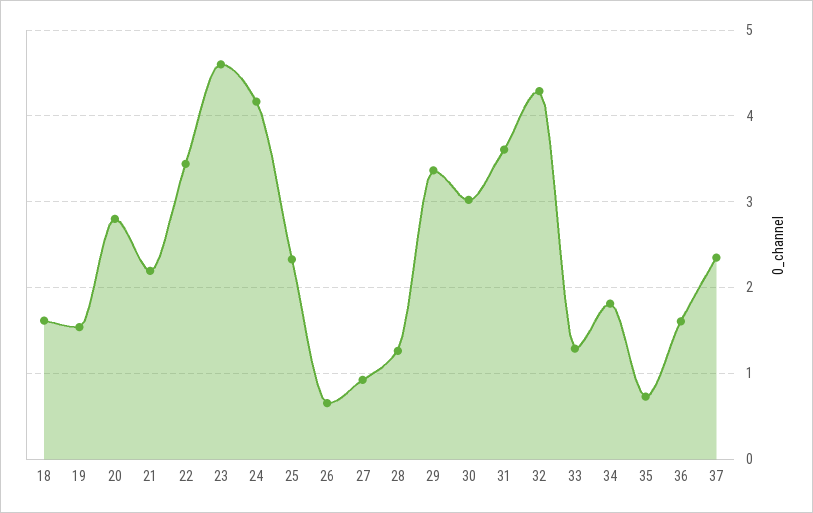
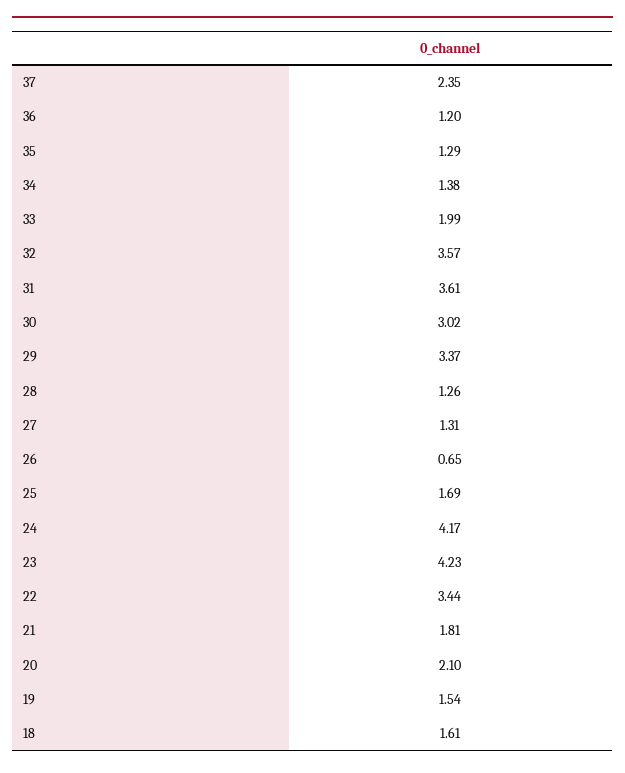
20: 2.8 -> 2.1
21: 2.2 -> 1.81
23: 4.6 -> 4.23
25: 2.3 -> 1.69
27: 0.9 -> 1.31
32: 4.3 -> 3.57
33: 1.3 -> 1.99
34: 1.8 -> 1.38
35: 0.7 -> 1.29
36: 1.6 -> 1.2

